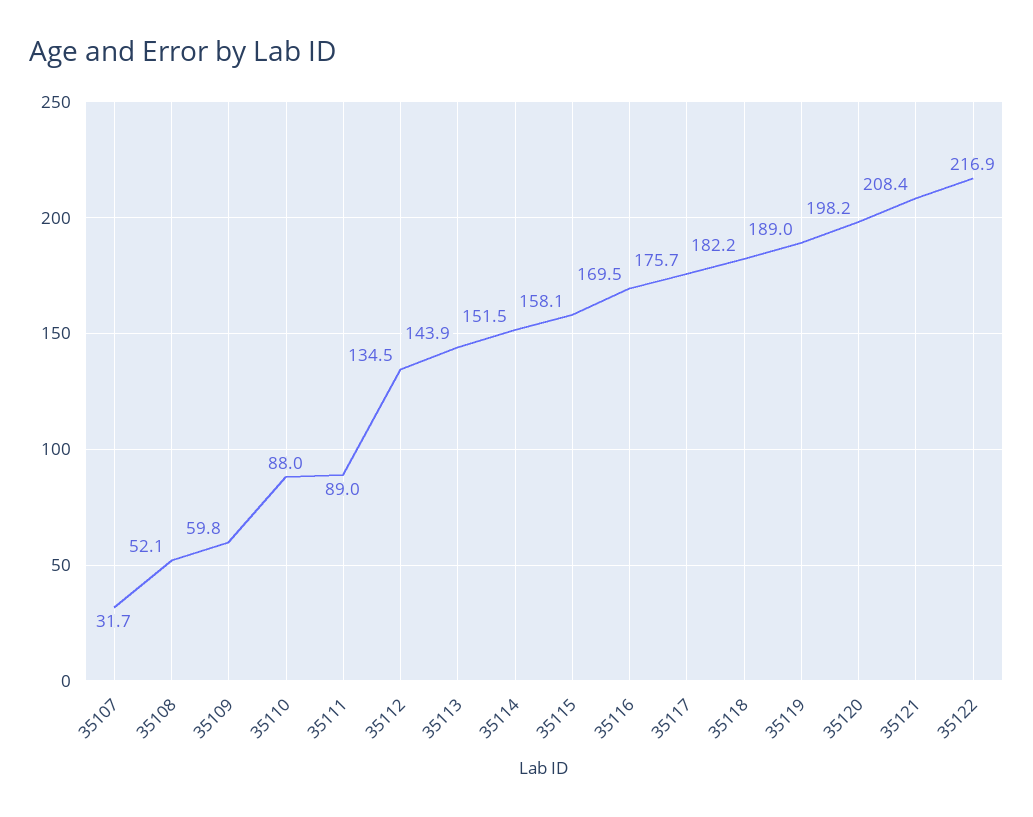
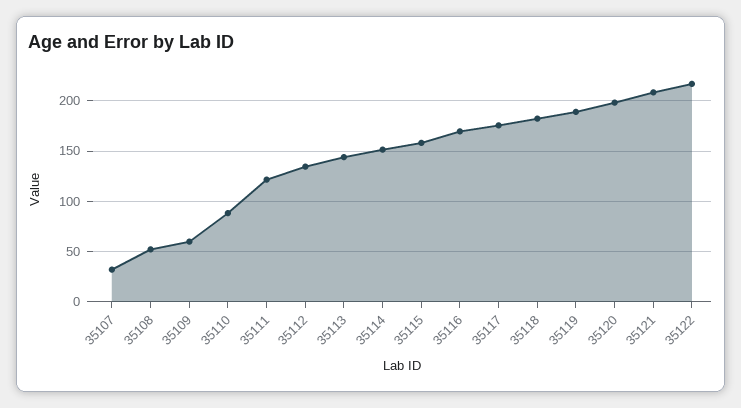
35111: 89 -> 120

